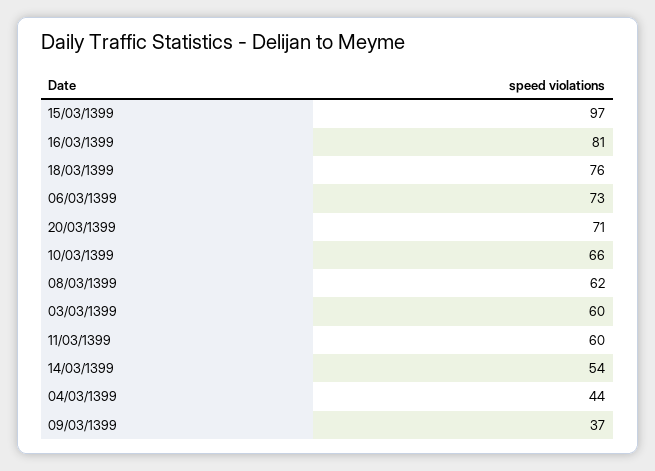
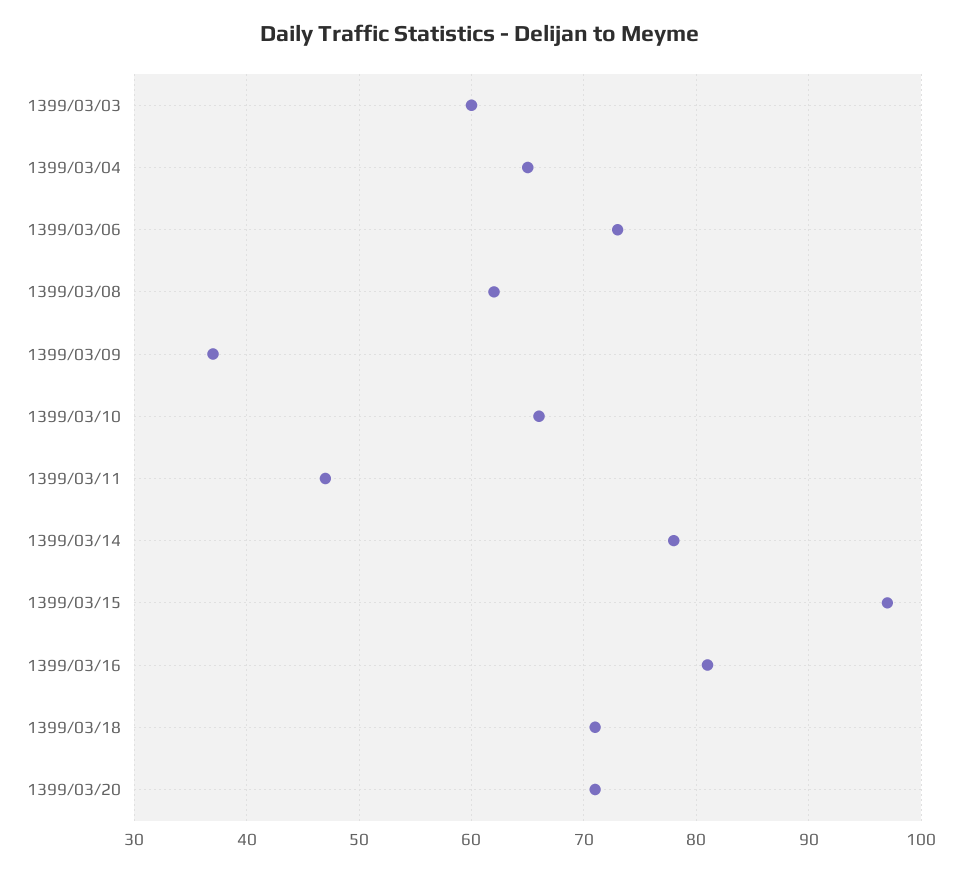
18/03/1399: 76 -> 71
11/03/1399: 60 -> 47
14/03/1399: 54 -> 78
04/03/1399: 44 -> 65

